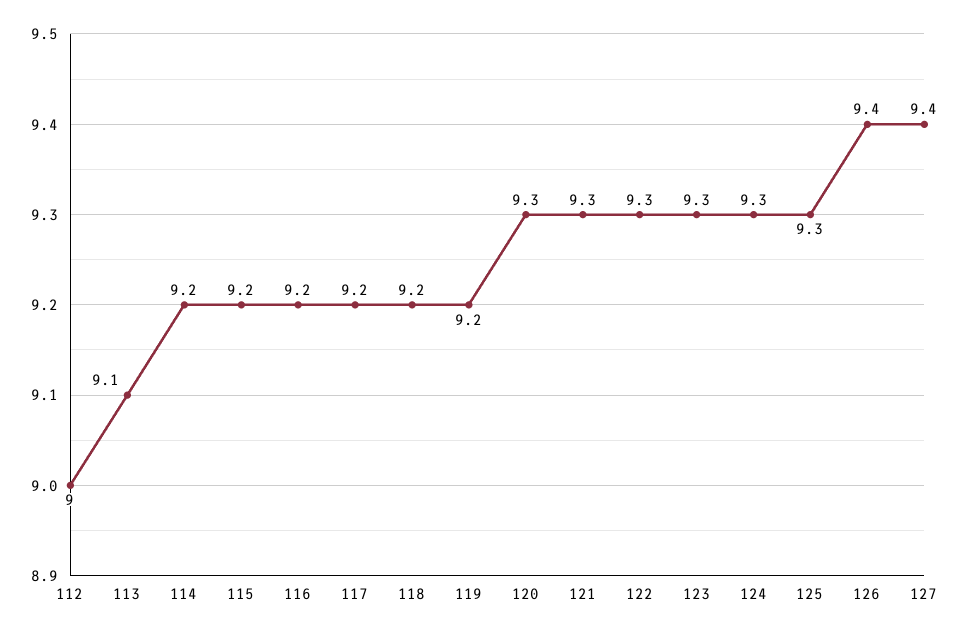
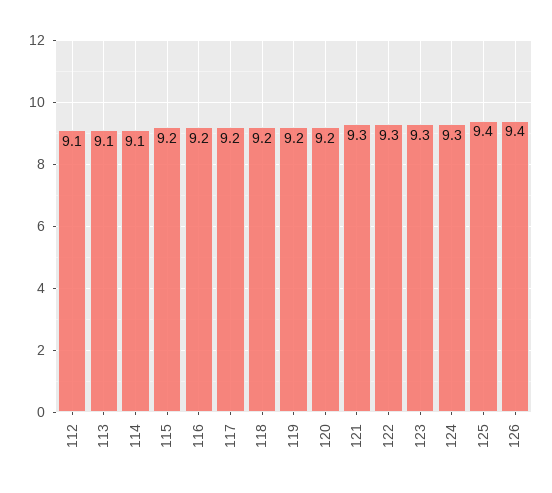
112: 9 -> 9.1
114: 9.2 -> 9.1
120: 9.3 -> 9.2
125: 9.3 -> 9.4
127: 9.4 -> none

